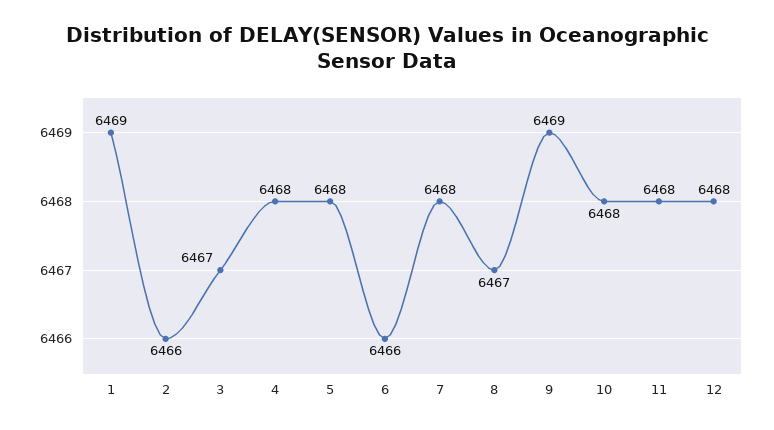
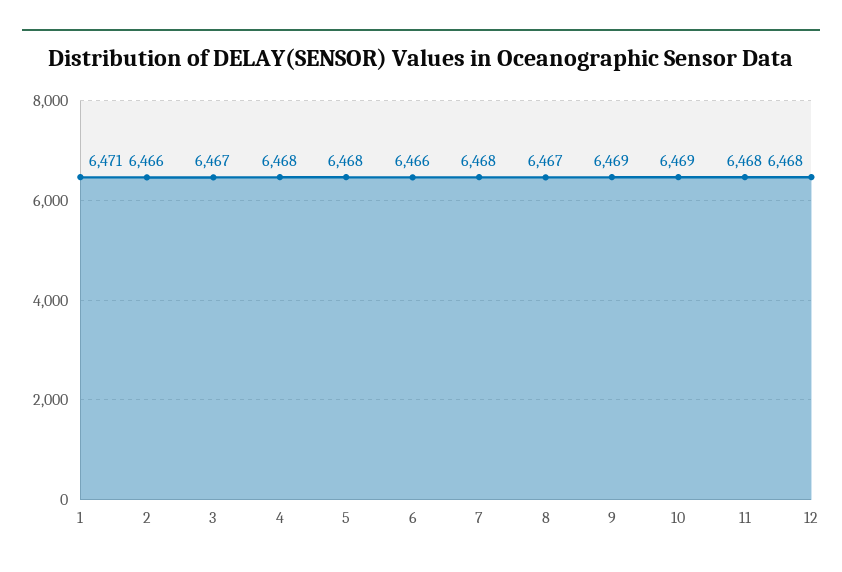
1: 6469 -> 6471
10: 6468 -> 6469

